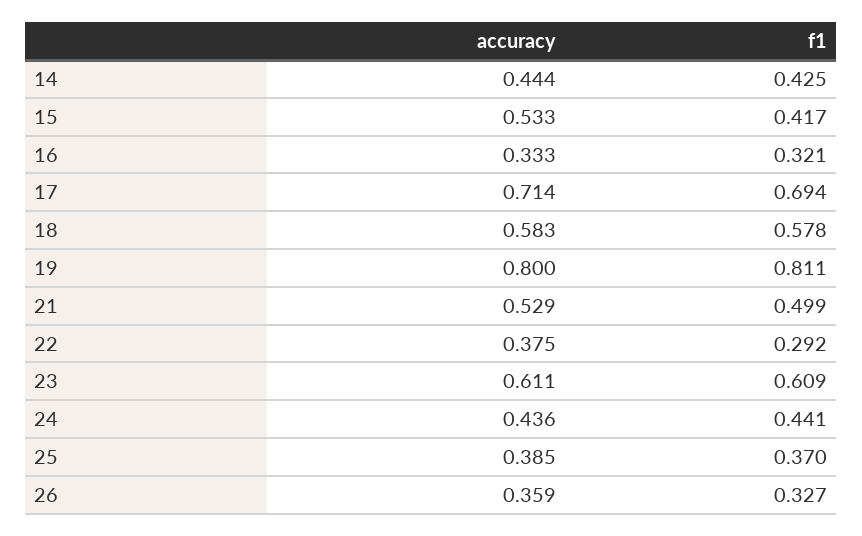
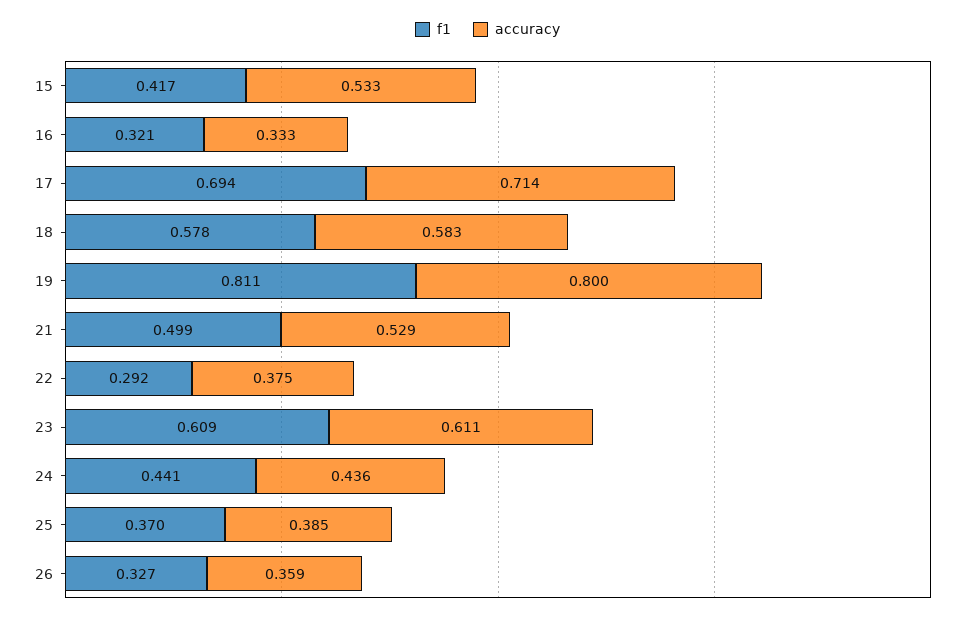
accuracy, 14: 0.444 -> none
f1, 14: 0.425 -> none

